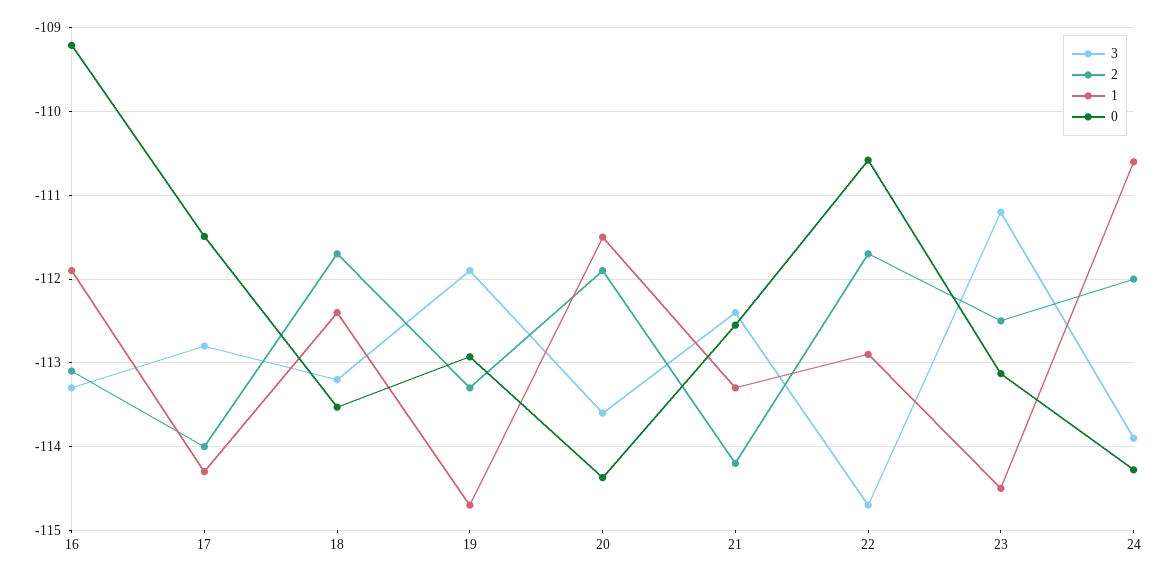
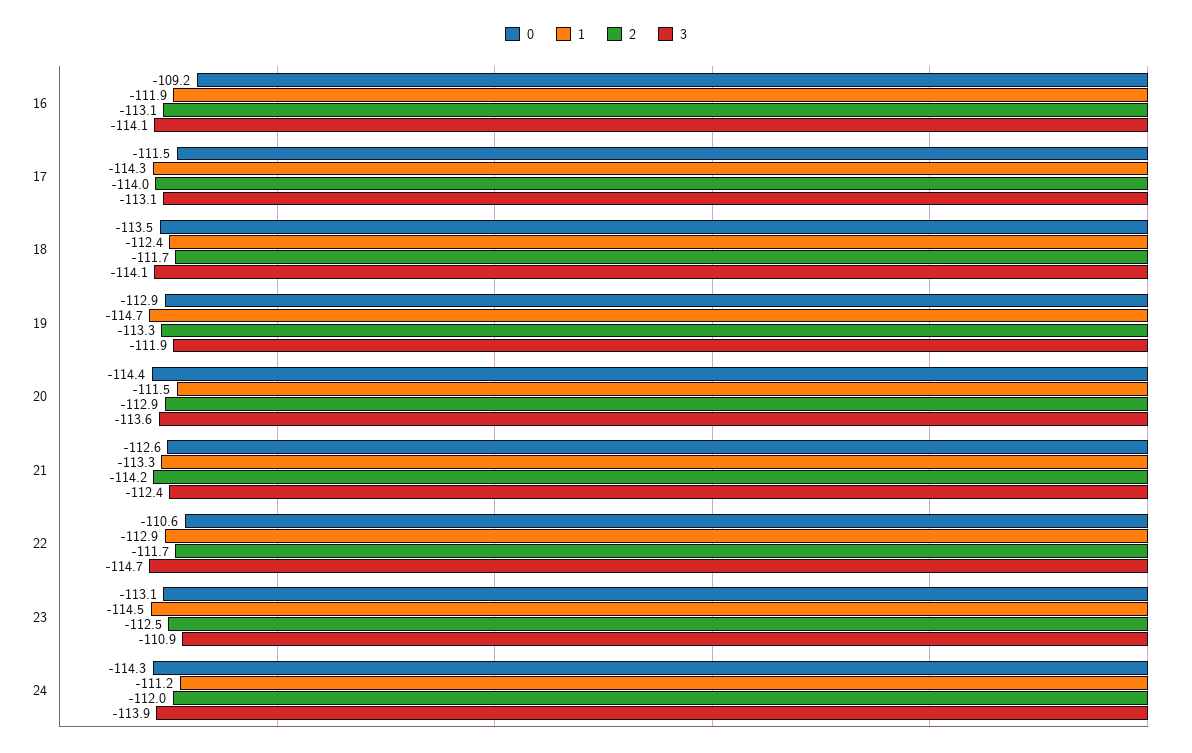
3, 16: -113.3 -> -114.1
3, 17: -112.8 -> -113.1
3, 18: -113.2 -> -114.1
2, 20: -111.9 -> -112.9
3, 23: -111.2 -> -110.9
1, 24: -110.6 -> -111.2

